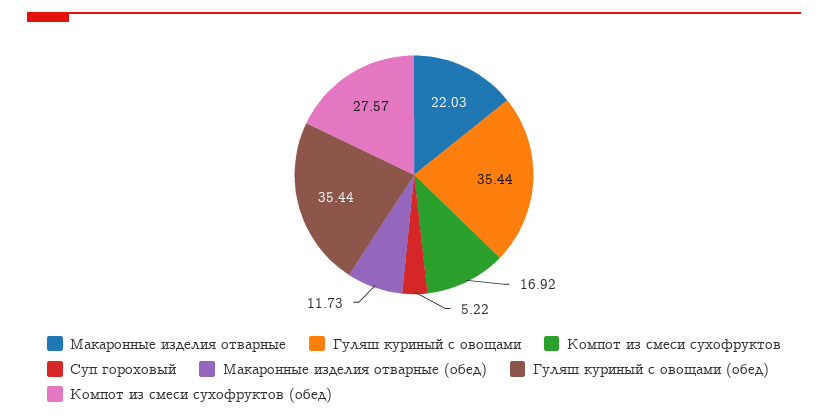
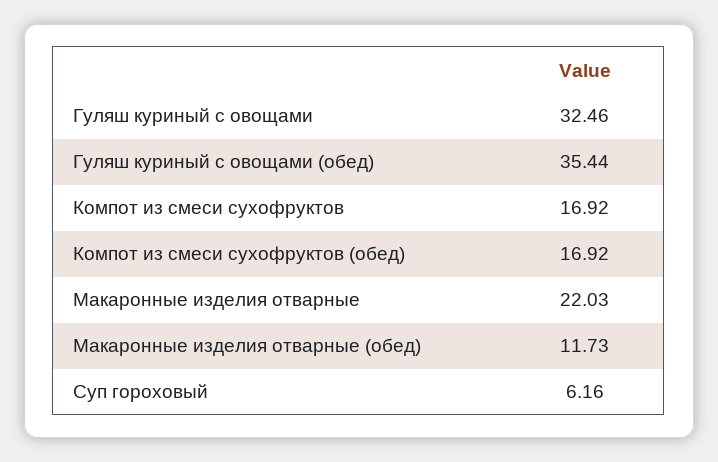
Гуляш куриный с овощами: 35.44 -> 32.46
Суп гороховый: 5.22 -> 6.16
Компот из смеси сухофруктов (обед): 27.57 -> 16.92

